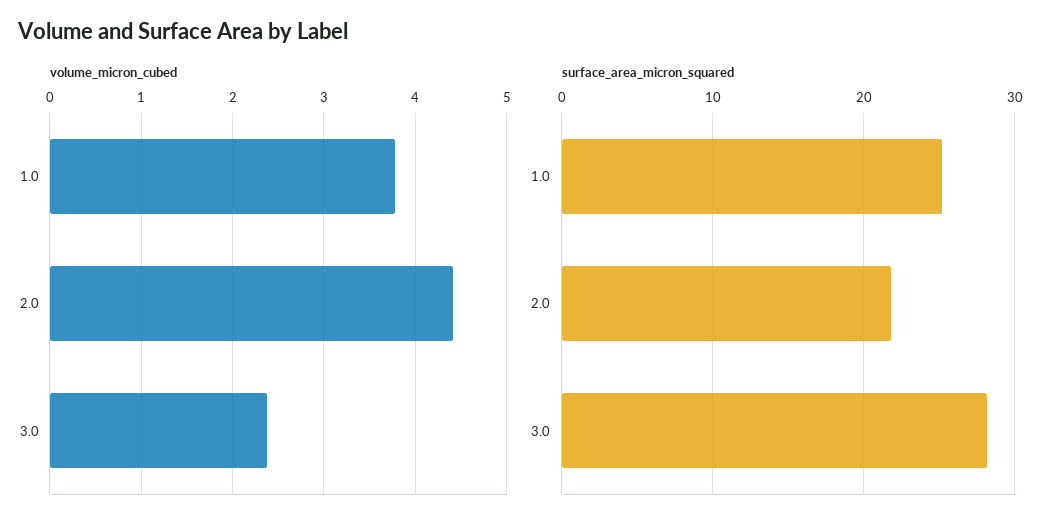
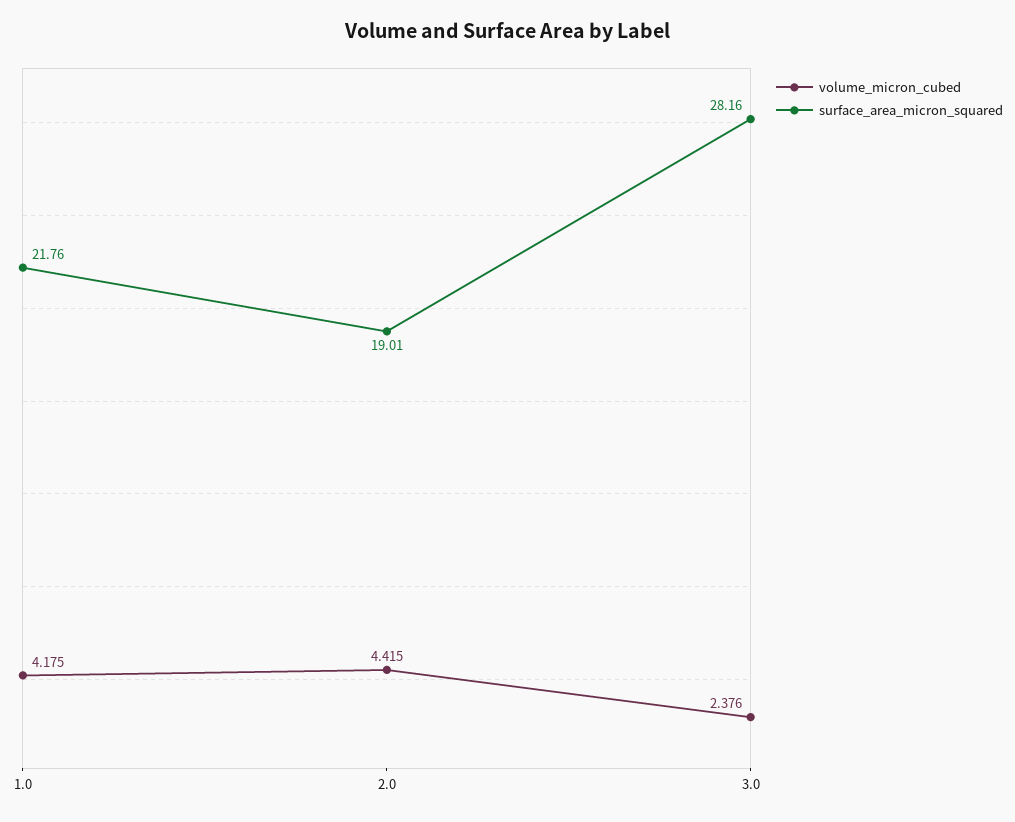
volume_micron_cubed, 1.0: 3.8 -> 4.175
surface_area_micron_squared, 1.0: 25 -> 21.76
surface_area_micron_squared, 2.0: 22 -> 19.01

